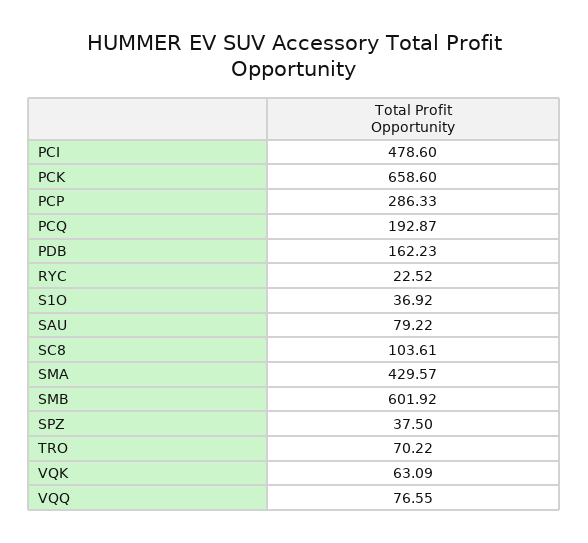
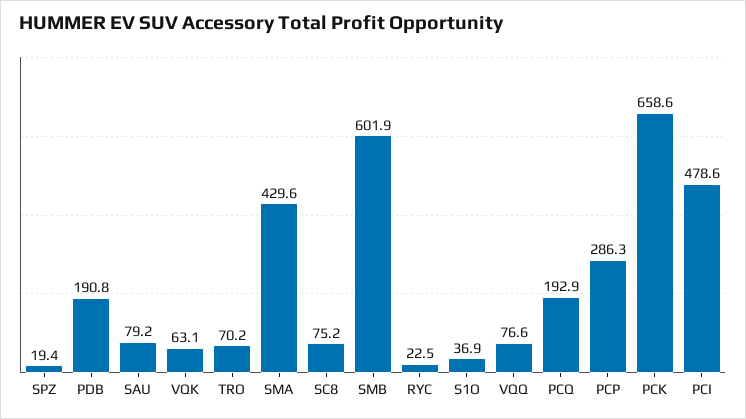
PDB: 162.23 -> 190.8
SC8: 103.61 -> 75.2
SPZ: 37.5 -> 19.4

